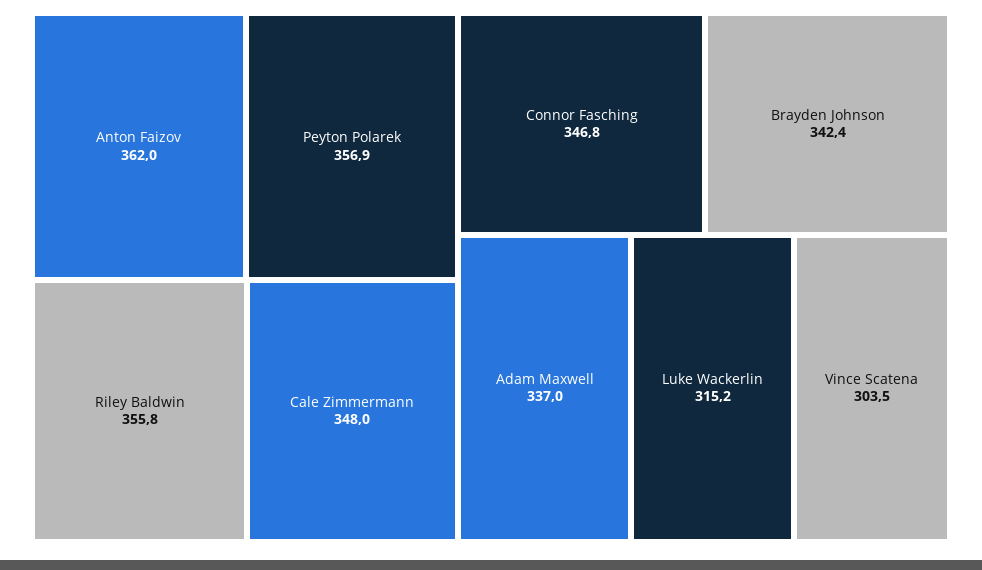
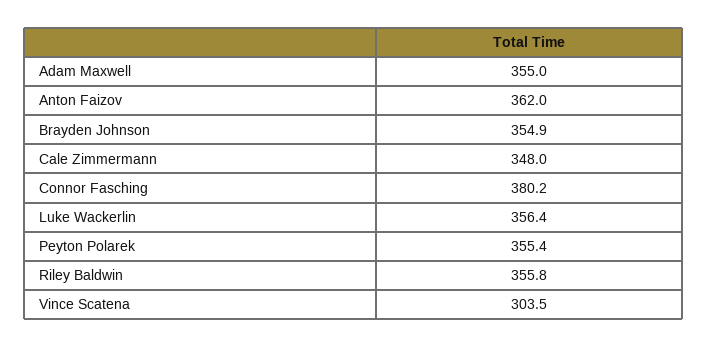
Peyton Polarek: 356.9 -> 355.4
Connor Fasching: 346.8 -> 380.2
Brayden Johnson: 342.4 -> 354.9
Adam Maxwell: 337 -> 355
Luke Wackerlin: 315.2 -> 356.4

